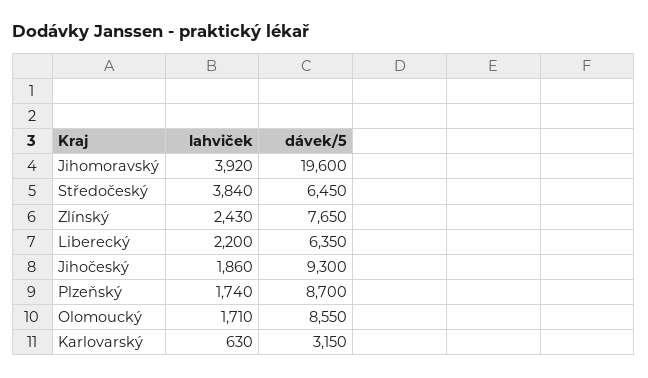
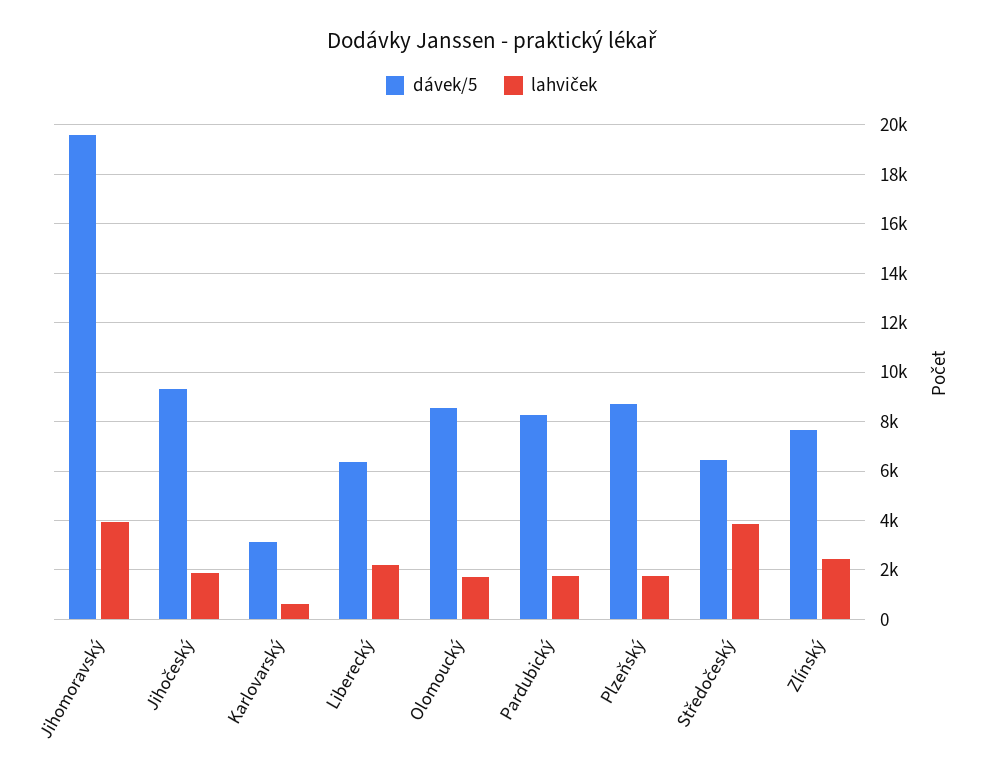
dávek/5, Pardubický: none -> 8250
lahviček, Pardubický: none -> 1750

